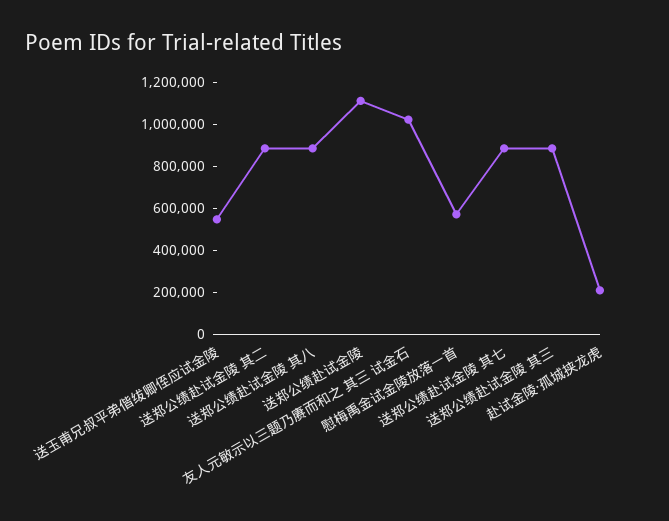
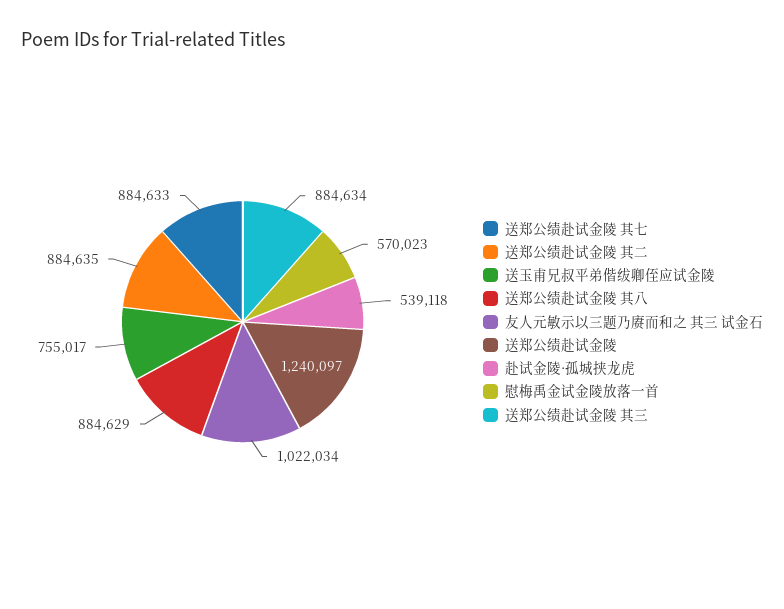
送玉甫兄叔平弟偕绂卿侄应试金陵: 550000 -> 755017
送郑公绩赴试金陵: 1100000 -> 1240097
赴试金陵·孤城挟龙虎: 200000 -> 539118

